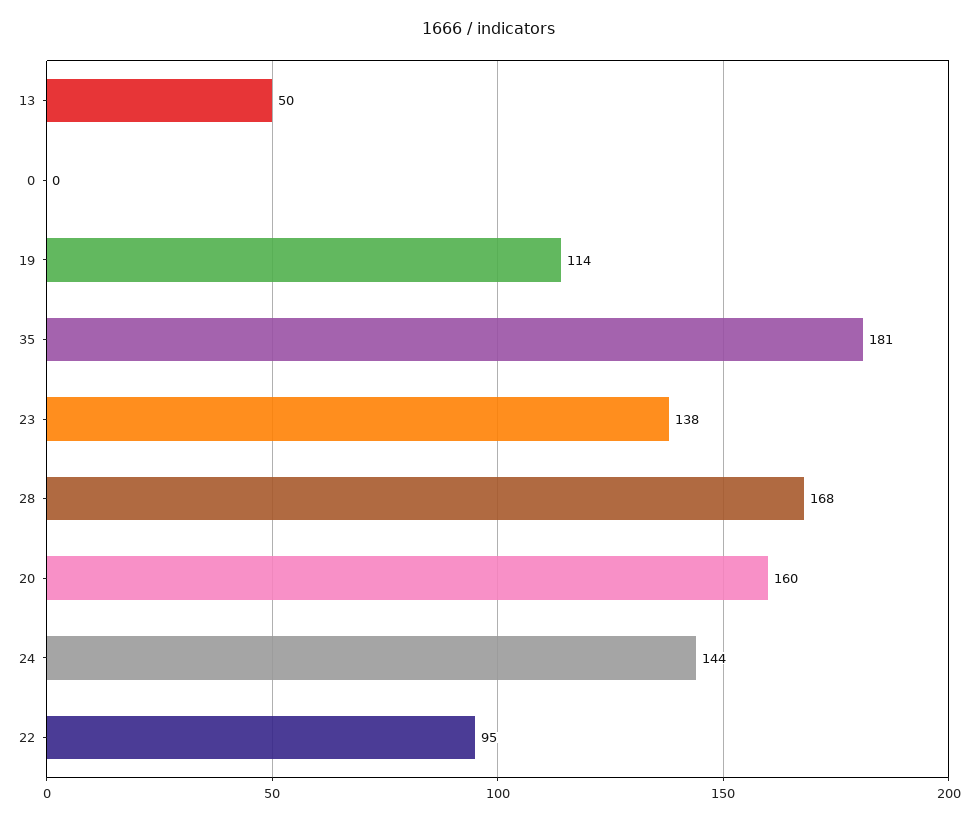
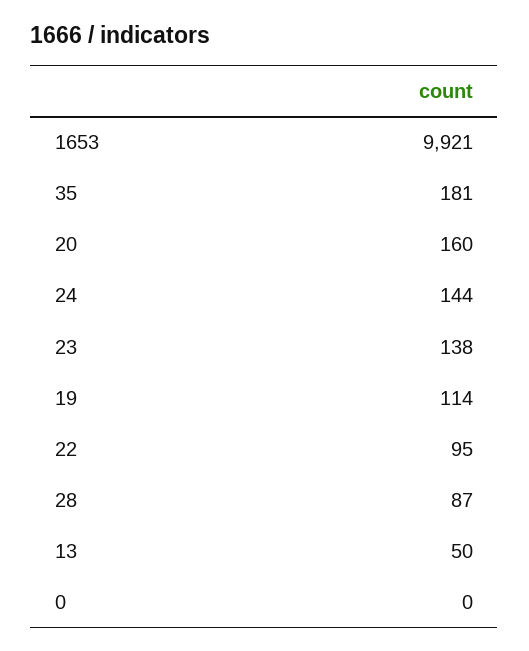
28: 168 -> 87
1653: none -> 9921

